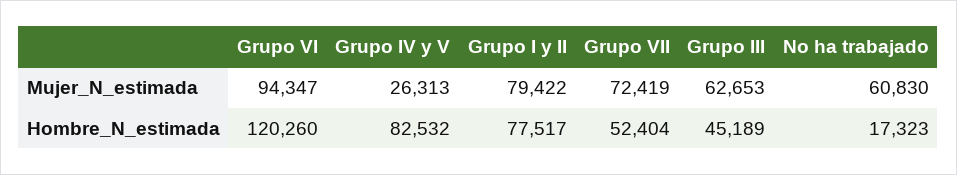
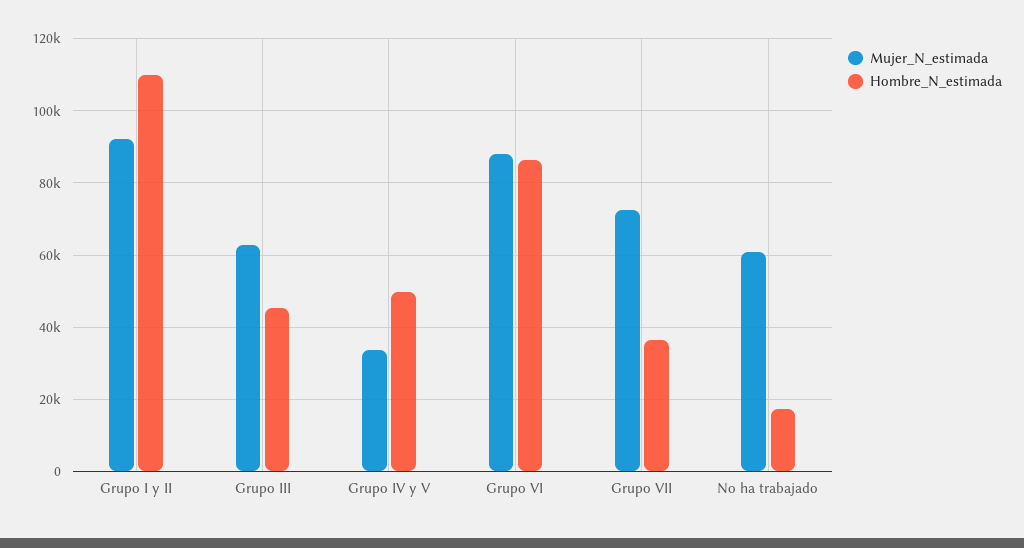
Mujer_N_estimada, Grupo VI: 94347 -> 88000
Mujer_N_estimada, Grupo IV y V: 26313 -> 34000
Mujer_N_estimada, Grupo I y II: 79422 -> 92000
Hombre_N_estimada, Grupo VI: 120260 -> 86000
Hombre_N_estimada, Grupo IV y V: 82532 -> 50000
Hombre_N_estimada, Grupo I y II: 77517 -> 110000
Hombre_N_estimada, Grupo VII: 52404 -> 36000

